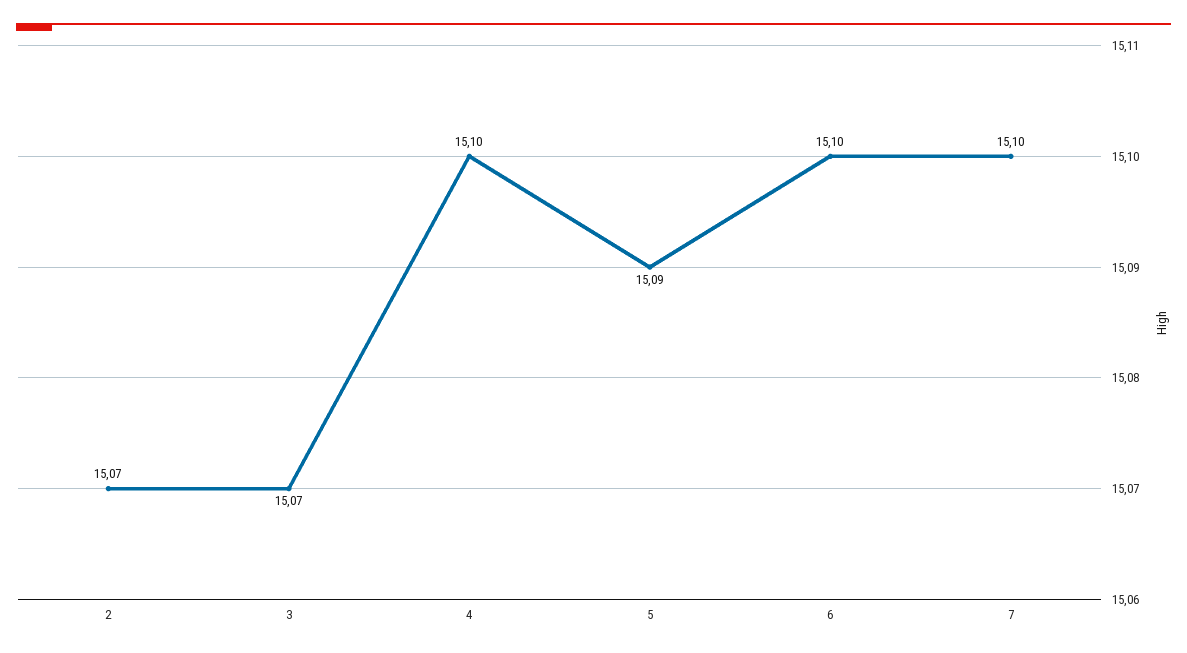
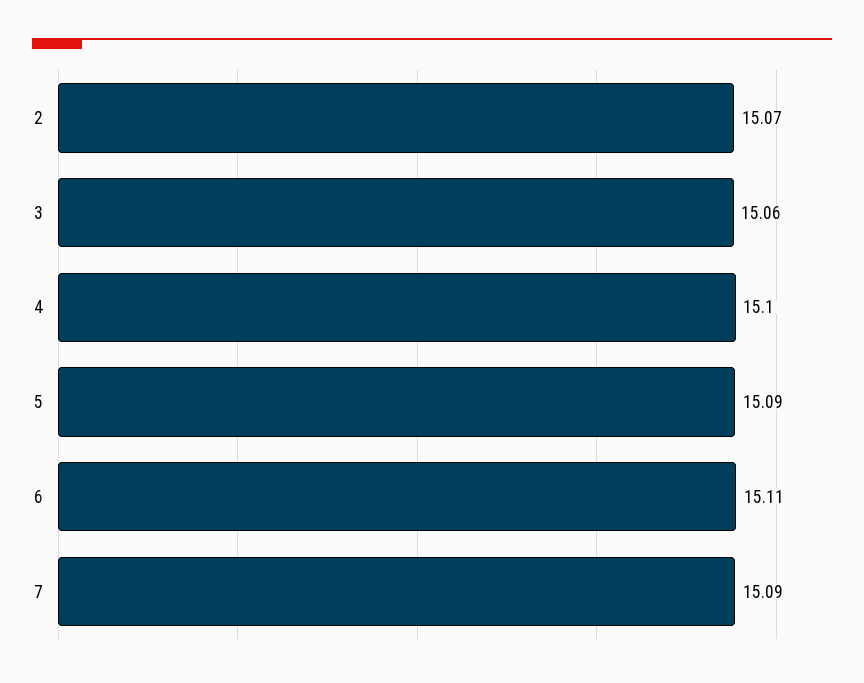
3: 15.07 -> 15.06
6: 15.1 -> 15.11
7: 15.1 -> 15.09

